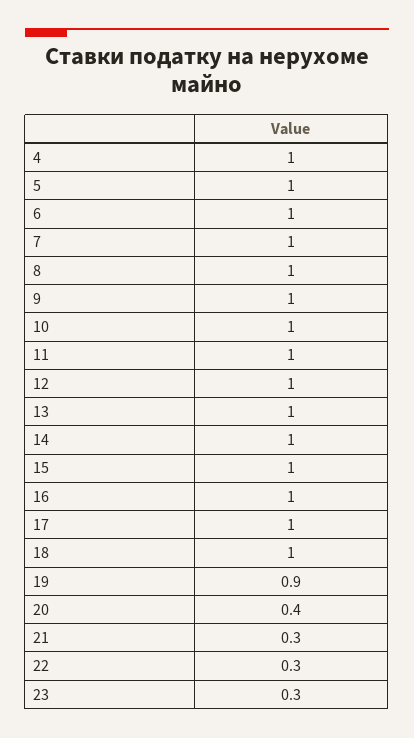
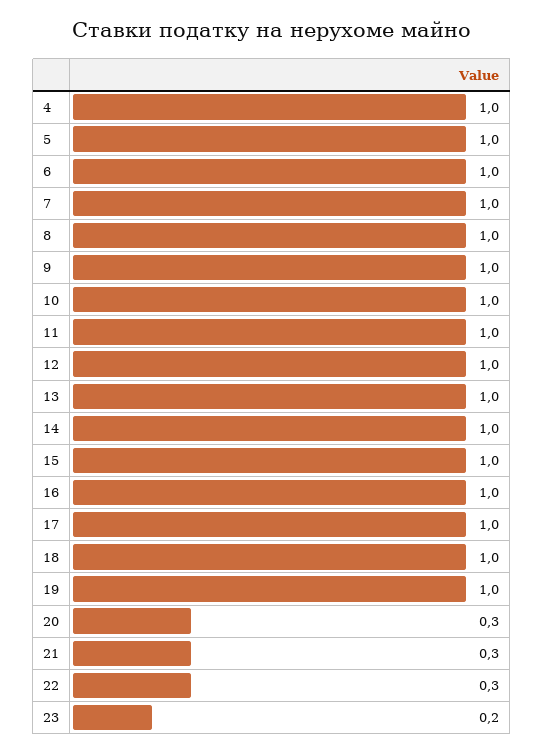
19: 0.9 -> 1
20: 0.4 -> 0.3
23: 0.3 -> 0.2

